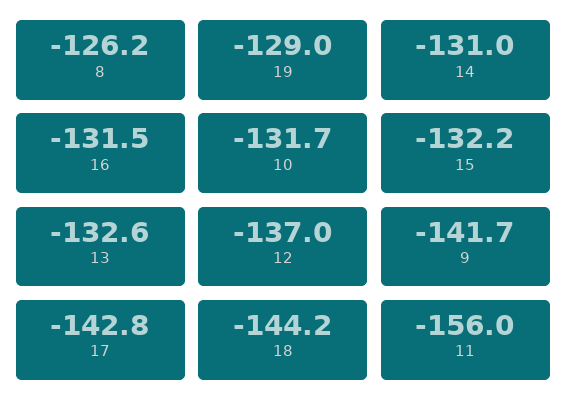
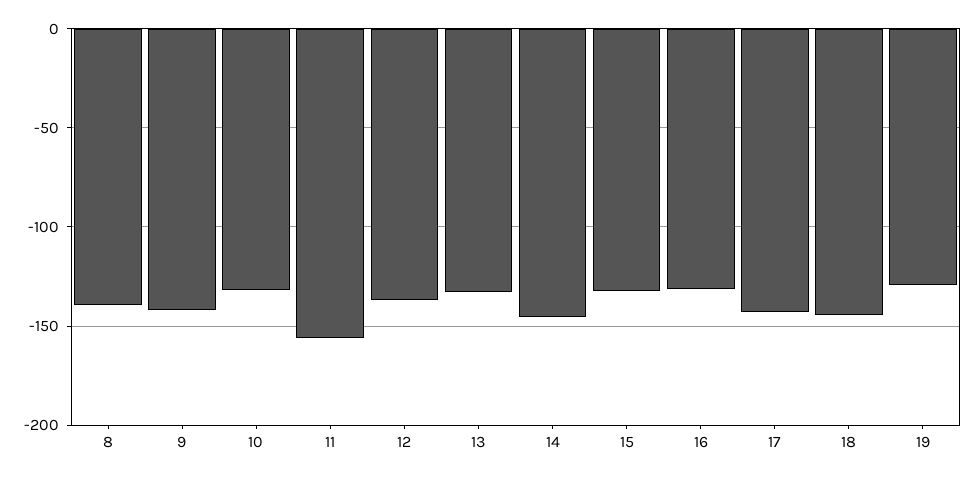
8: -126.2 -> -140
14: -131 -> -145

